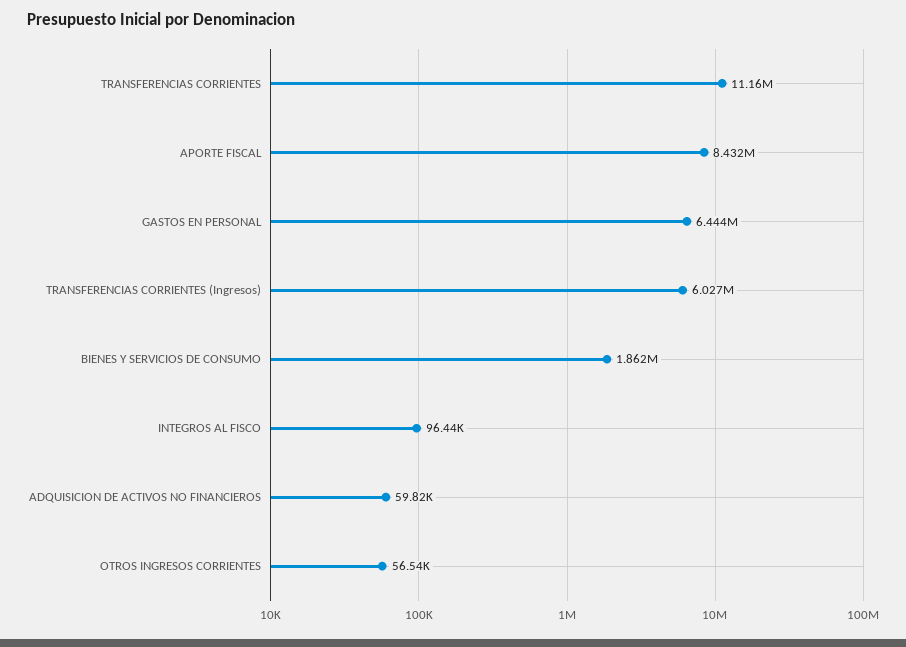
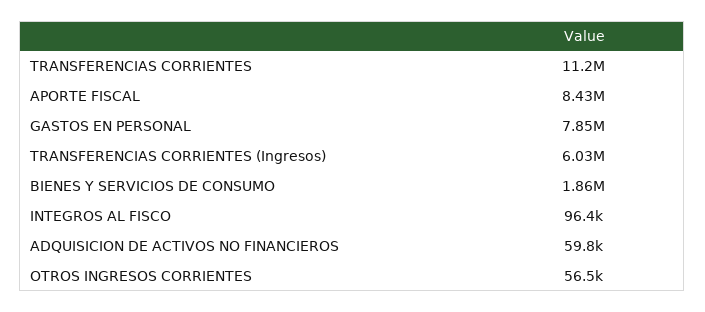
GASTOS EN PERSONAL: 6444000 -> 7850000

